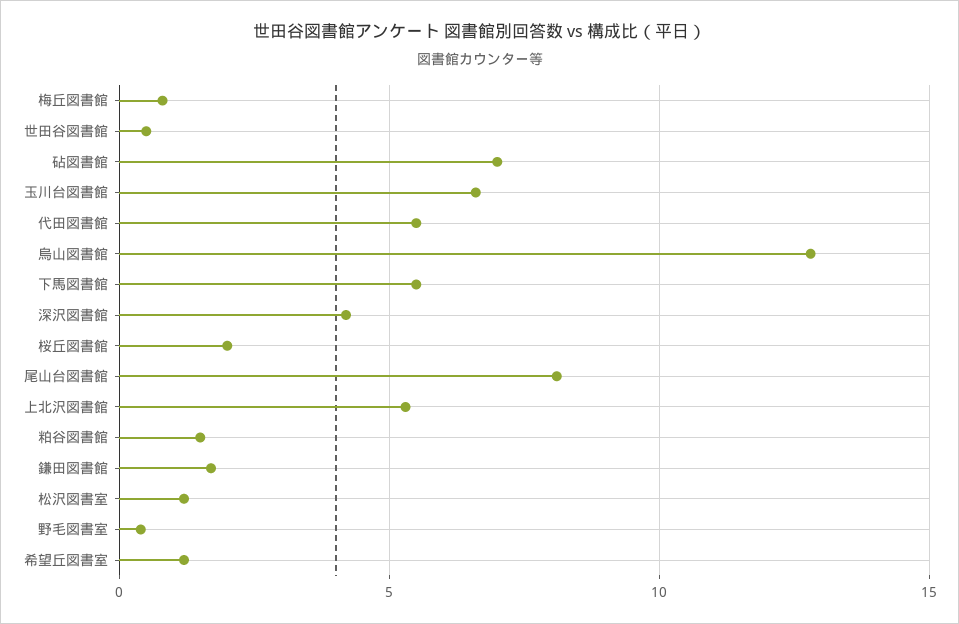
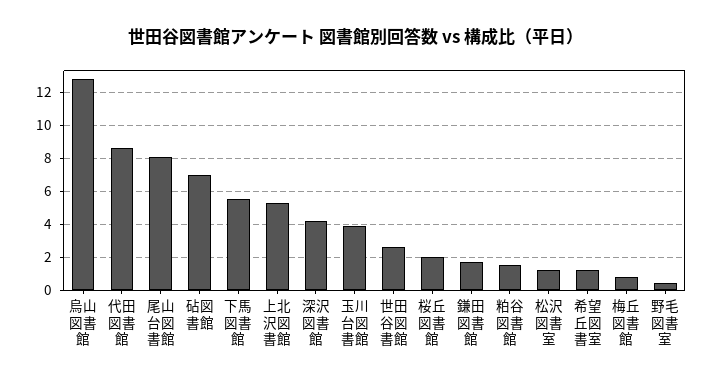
世田谷図書館: 0.5 -> 2.5
玉川台図書館: 6.5 -> 4
代田図書館: 5.5 -> 8.5

